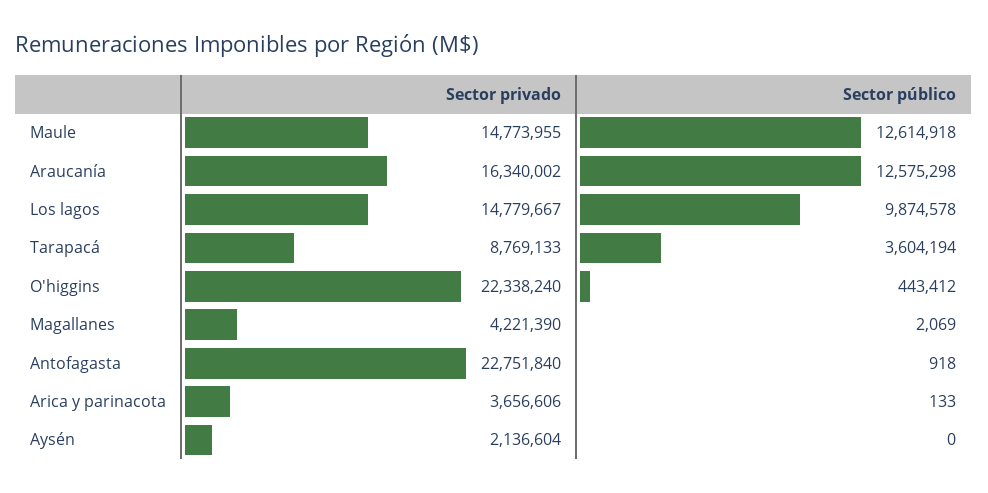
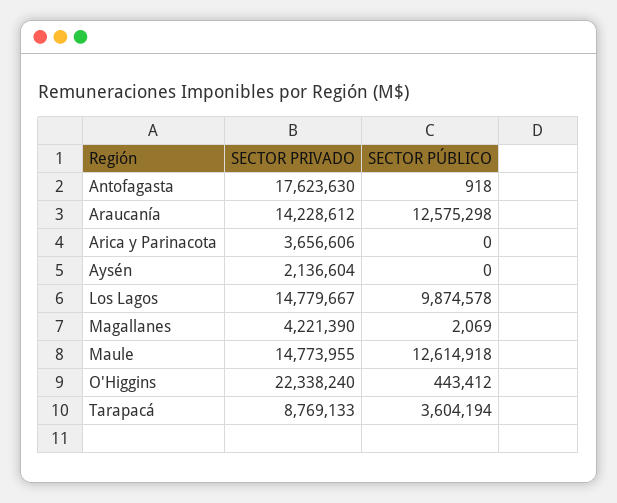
Sector privado, Araucanía: 16340002 -> 14228612
Sector privado, Antofagasta: 22751840 -> 17623630
Sector público, Arica y parinacota: 133 -> 0

